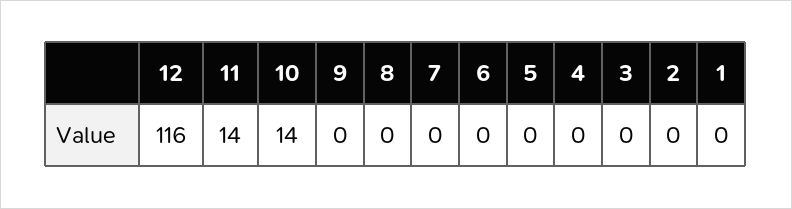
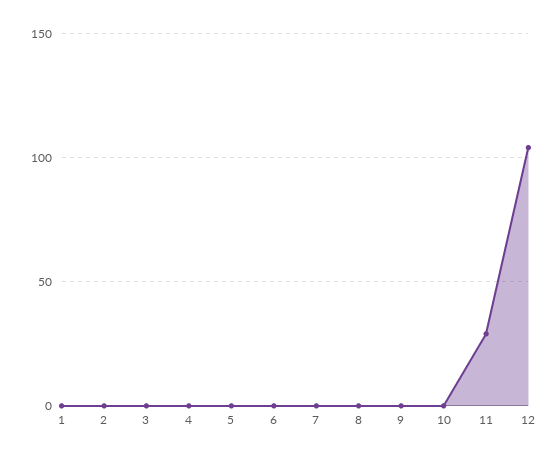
12: 116 -> 105
11: 14 -> 30
10: 14 -> 0

